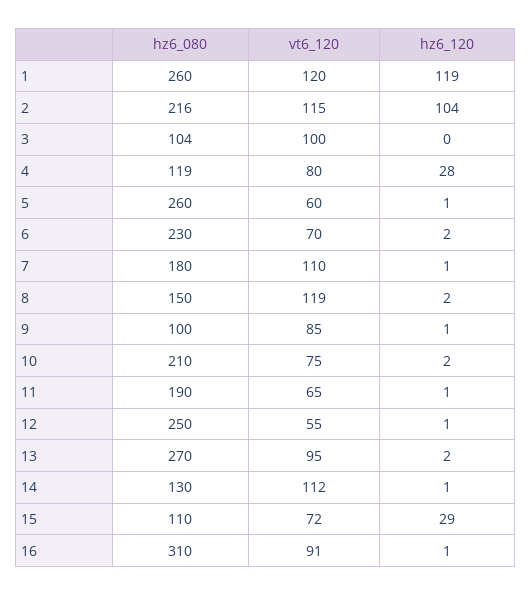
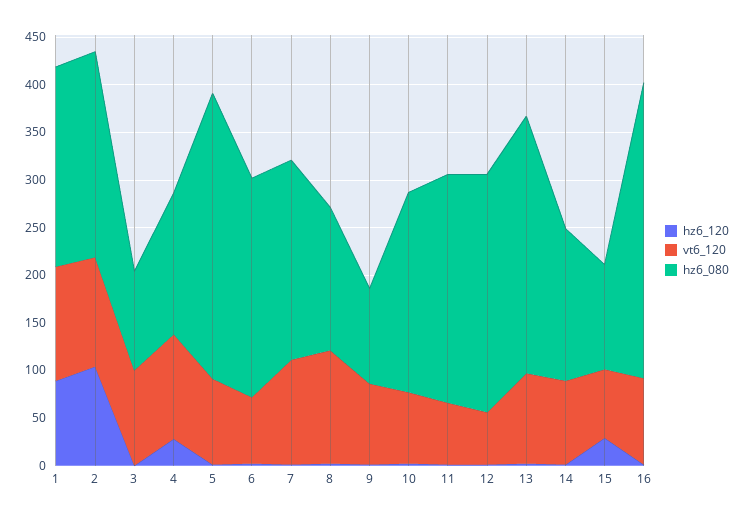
hz6_080, 1: 260 -> 210
hz6_120, 1: 119 -> 90
hz6_080, 4: 119 -> 150
vt6_120, 4: 80 -> 110
hz6_080, 5: 260 -> 300
vt6_120, 5: 60 -> 90
hz6_080, 7: 180 -> 210
hz6_080, 11: 190 -> 240
hz6_080, 14: 130 -> 160
vt6_120, 14: 112 -> 90

